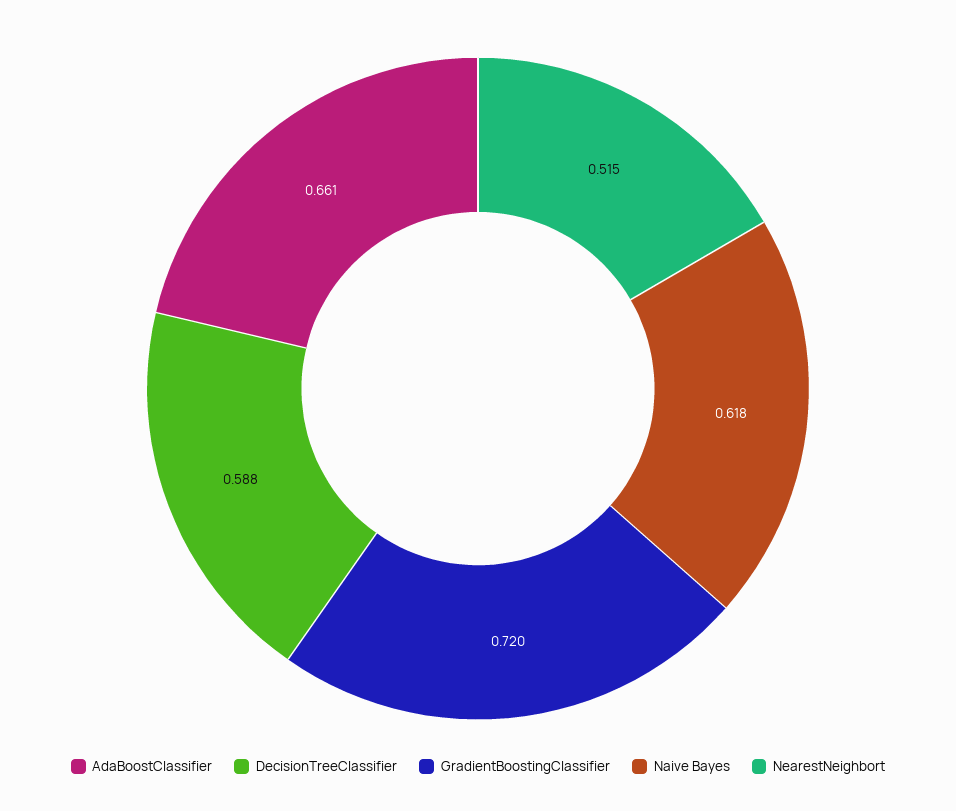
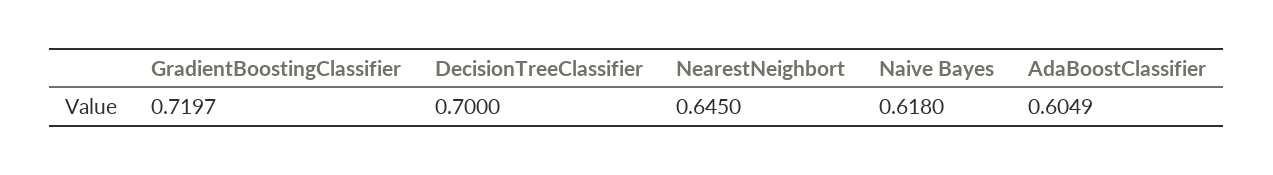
AdaBoostClassifier: 0.661 -> 0.6049
DecisionTreeClassifier: 0.588 -> 0.7
NearestNeighbort: 0.515 -> 0.645

